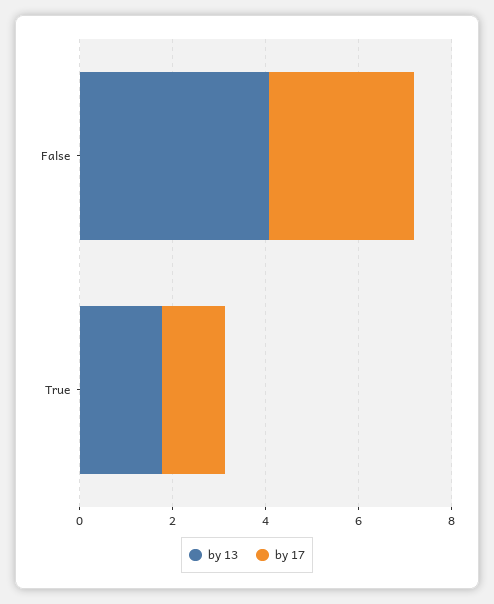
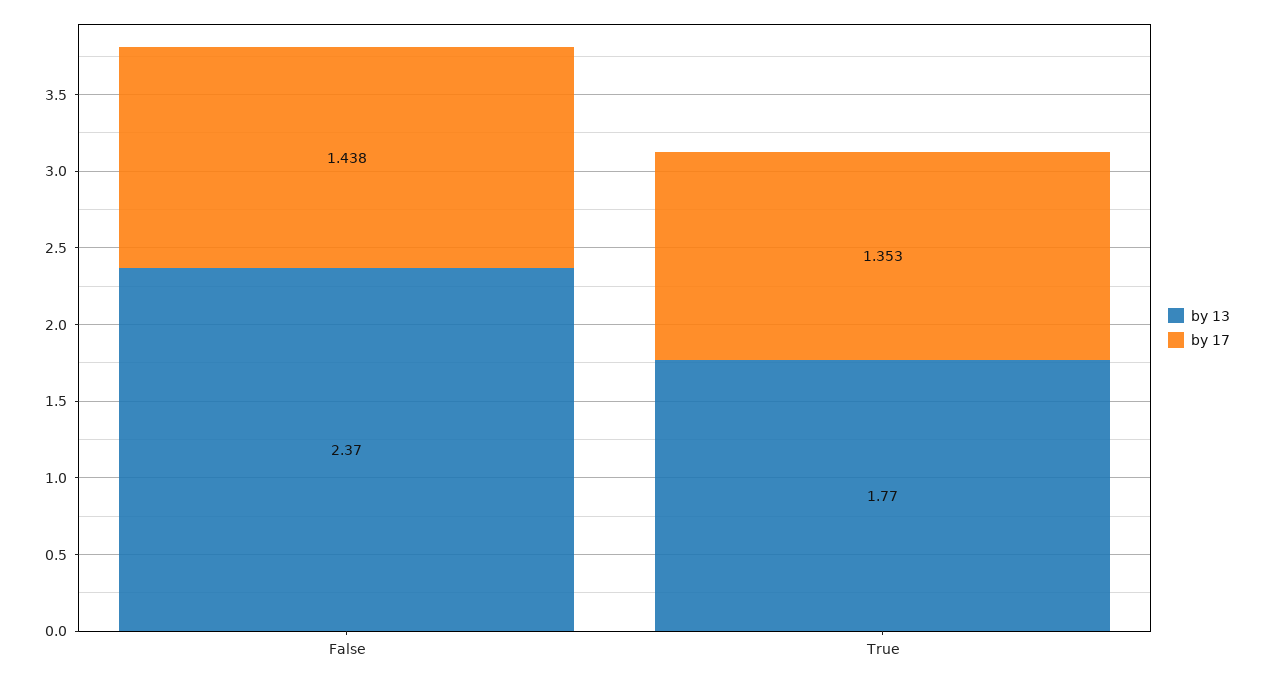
by 13, False: 4 -> 2.37
by 17, False: 3 -> 1.438

